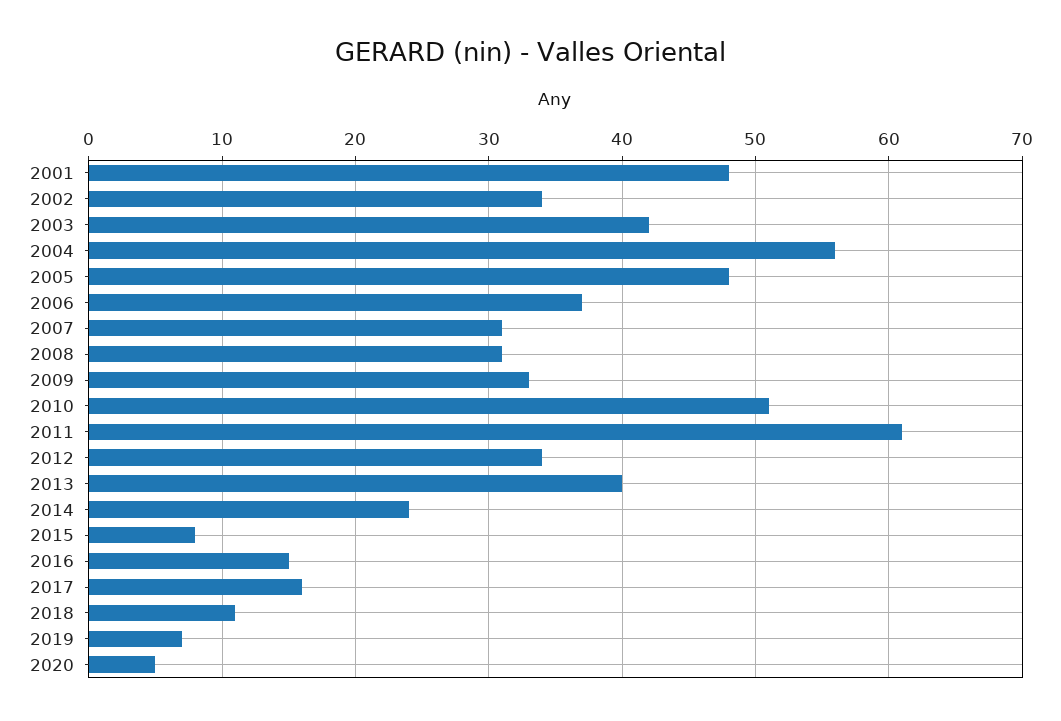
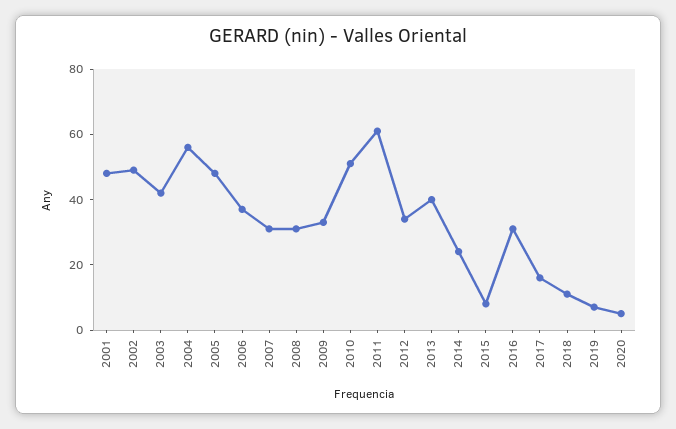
2002: 34 -> 50
2016: 15 -> 30

